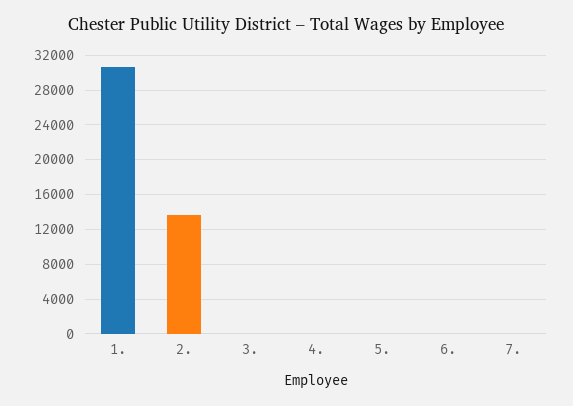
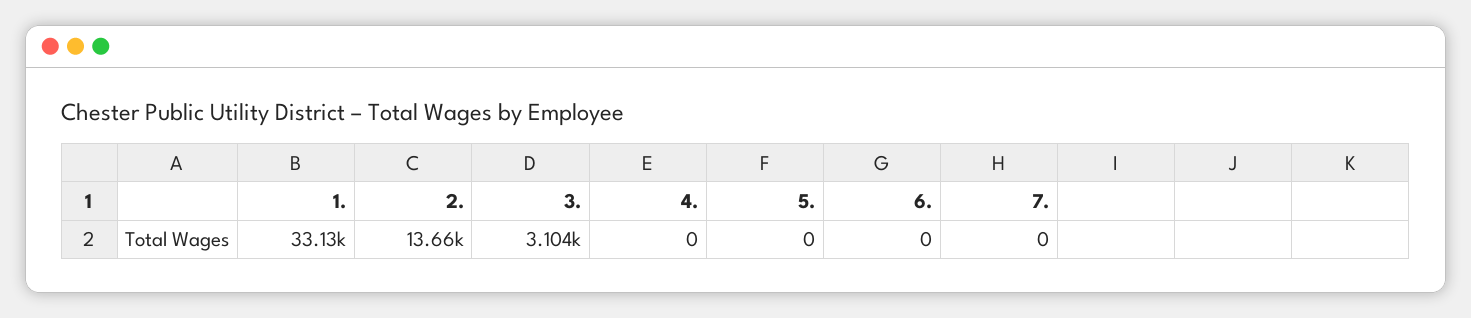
1.: 31000 -> 33130
3.: 0 -> 3104

